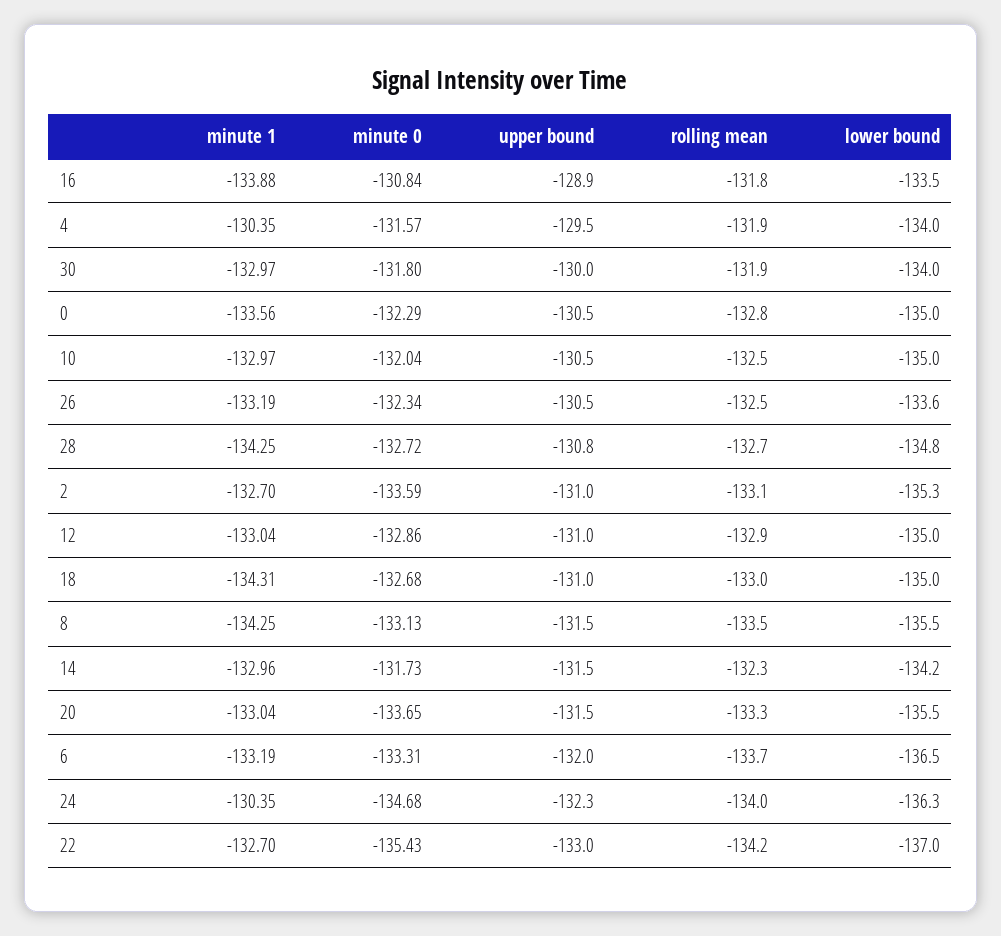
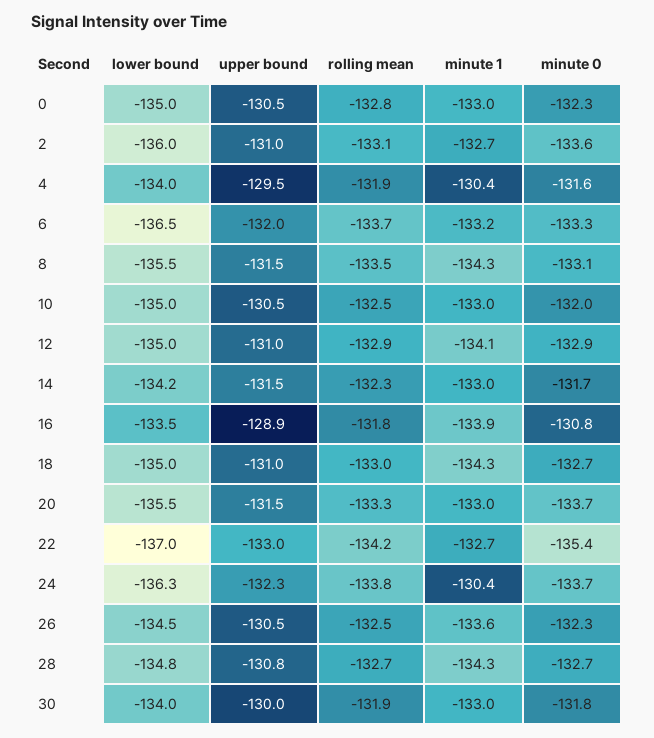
minute 1, 0: -133.56 -> -133
minute 1, 26: -133.19 -> -133.6
lower bound, 26: -133.6 -> -134.5
lower bound, 2: -135.3 -> -136
minute 1, 12: -133.04 -> -134.1
minute 0, 24: -134.68 -> -133.7
rolling mean, 24: -134 -> -133.8

